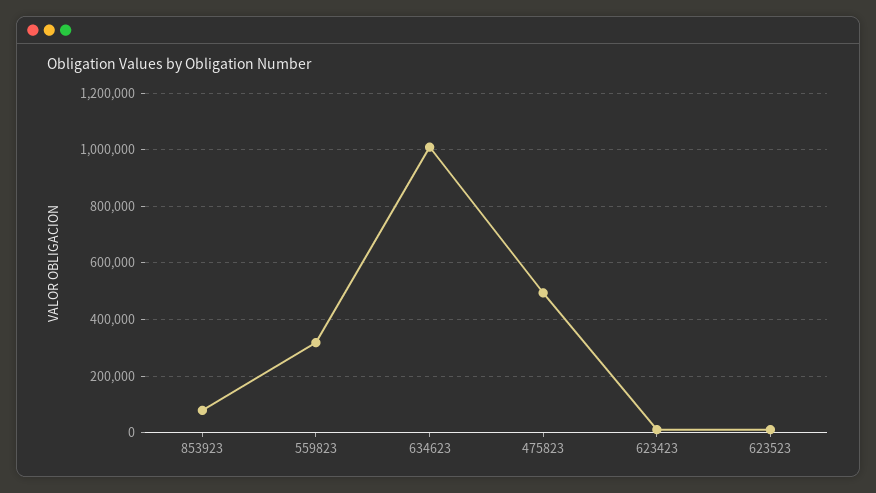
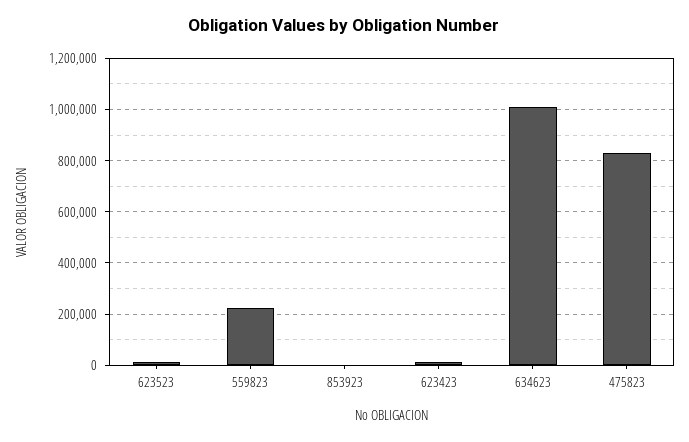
853923: 75000 -> 0
559823: 325000 -> 225000
475823: 500000 -> 825000

